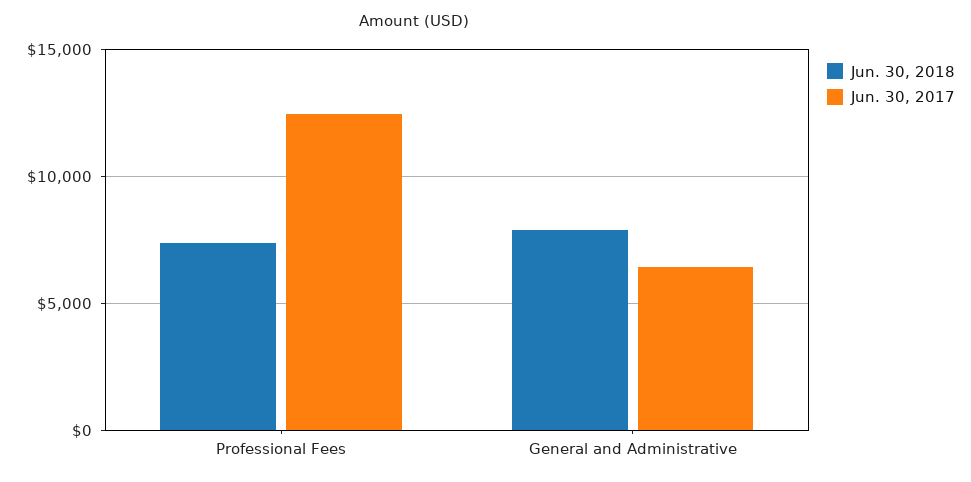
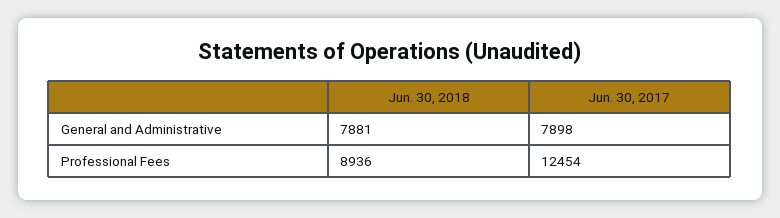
Jun. 30, 2018, Professional Fees: 7500 -> 8936
Jun. 30, 2017, General and Administrative: 6500 -> 7898

